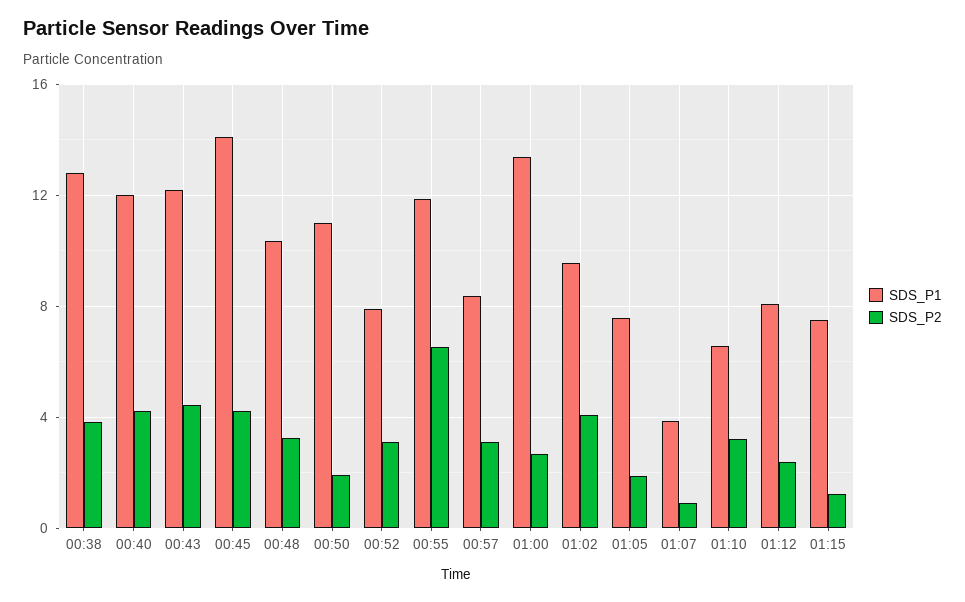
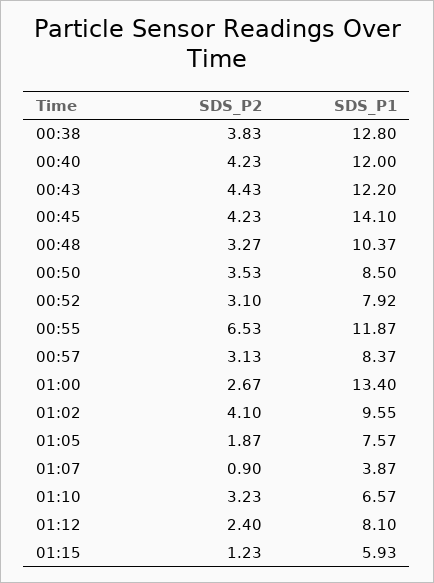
SDS_P1, 00:50: 11 -> 8.5
SDS_P2, 00:50: 2 -> 3.53
SDS_P1, 01:15: 7.5 -> 5.93

